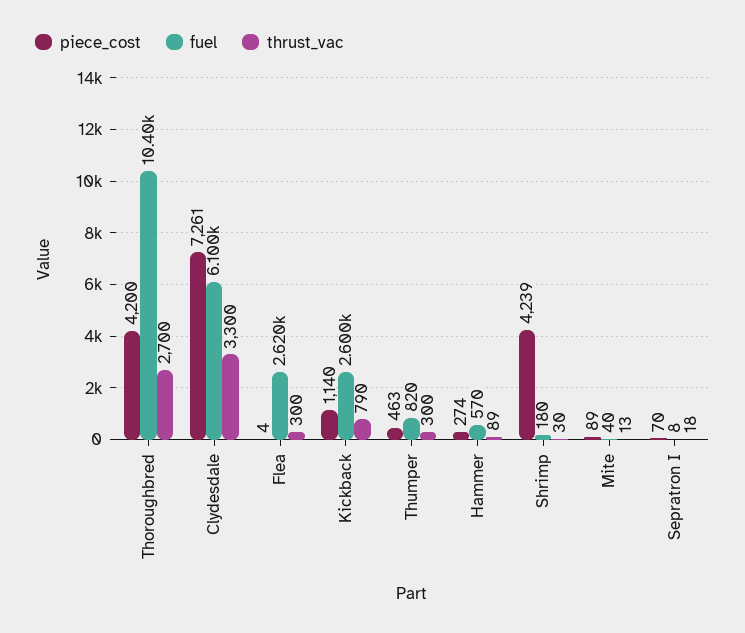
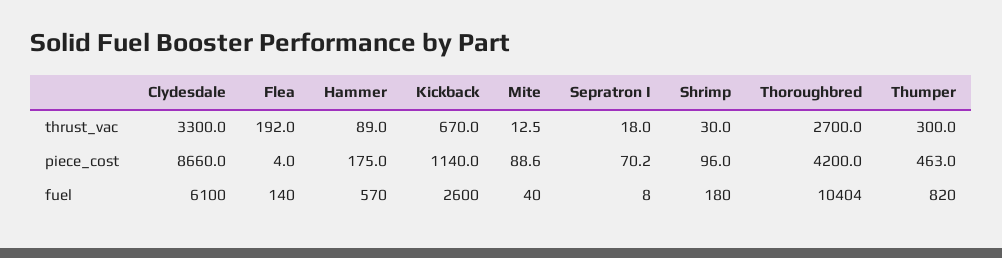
piece_cost, Clydesdale: 7261 -> 8660
fuel, Flea: 2620 -> 140
thrust_vac, Flea: 300 -> 192
thrust_vac, Kickback: 790 -> 670
piece_cost, Hammer: 274 -> 175
piece_cost, Shrimp: 4239 -> 96

